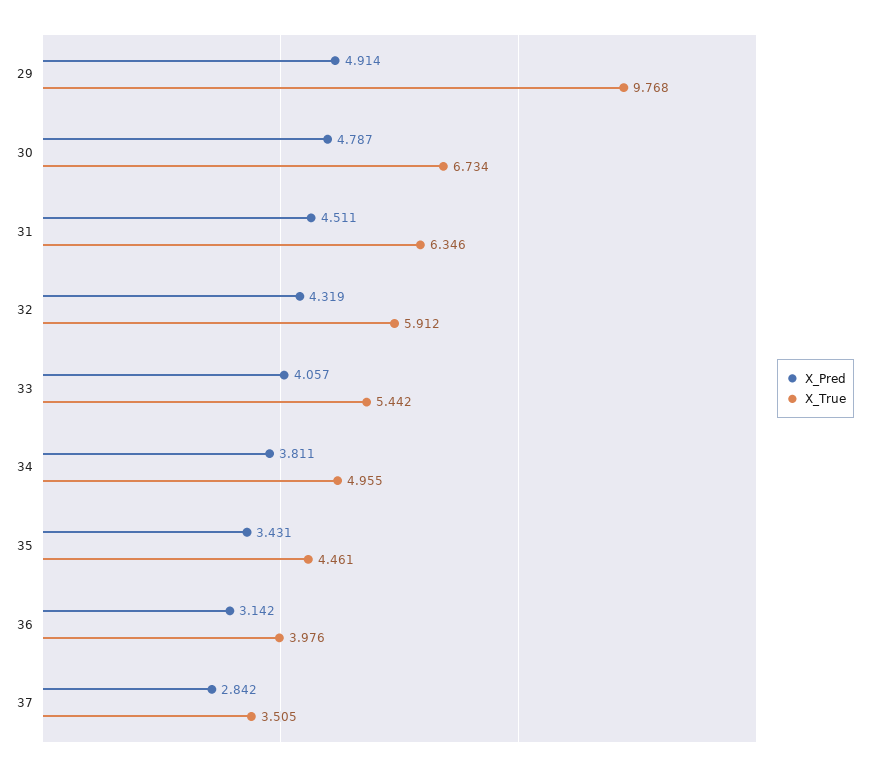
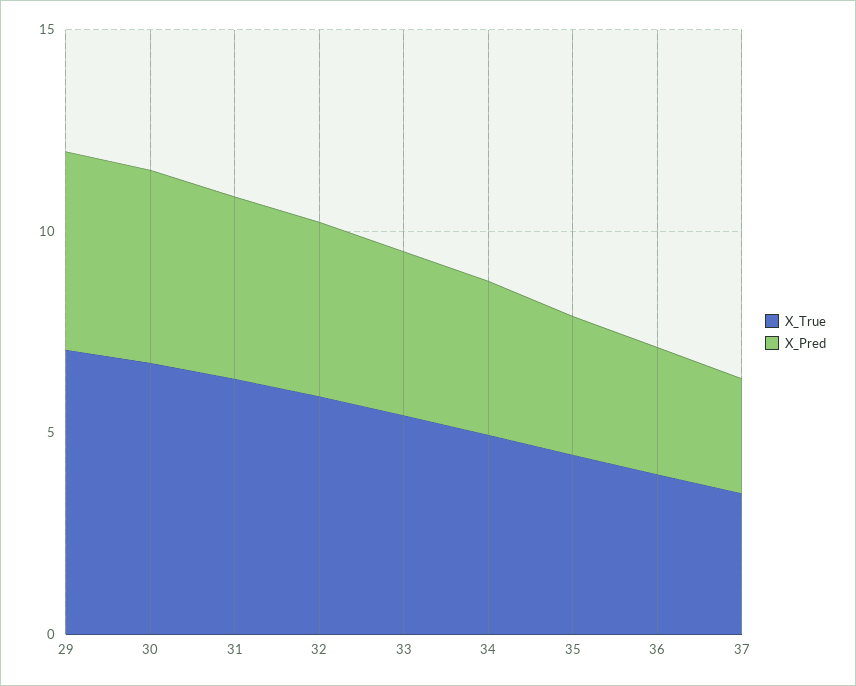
X_True, 29: 9.768 -> 7

